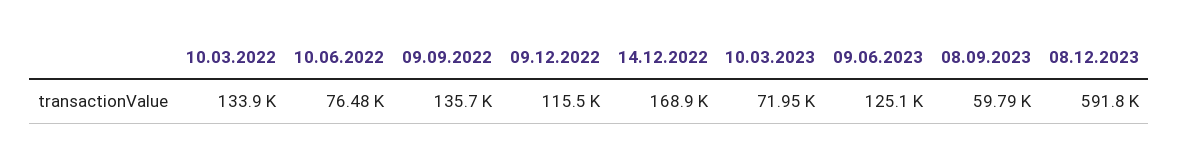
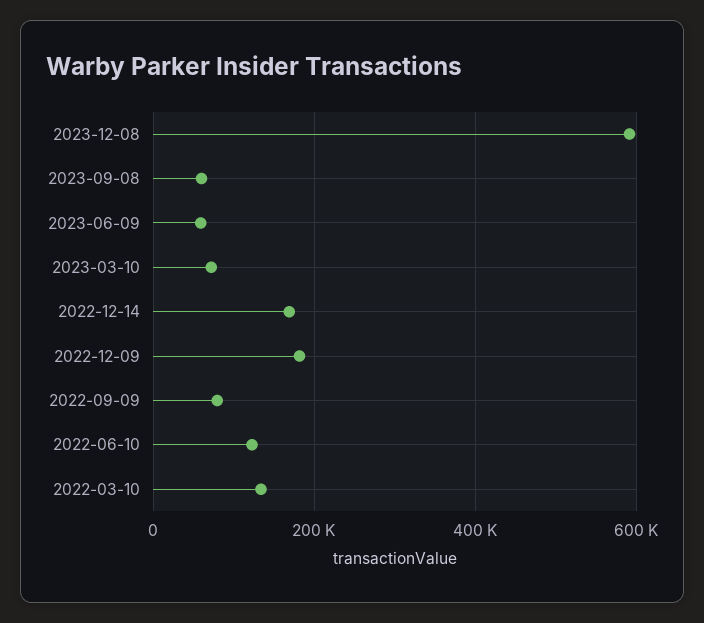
10.06.2022: 76480 -> 120000
09.09.2022: 135700 -> 80000
09.12.2022: 115500 -> 180000
09.06.2023: 125100 -> 60000

